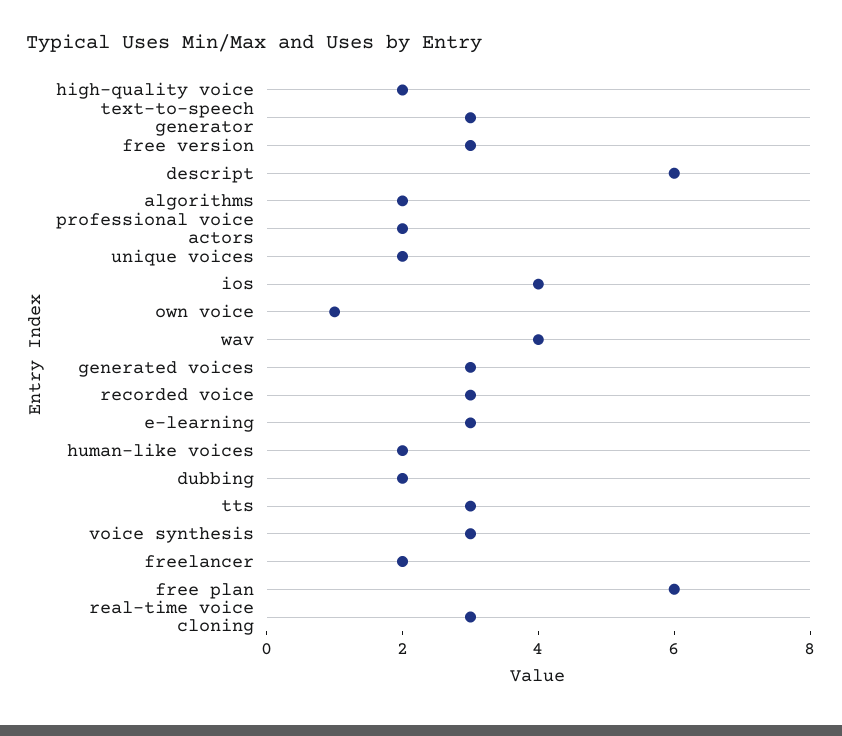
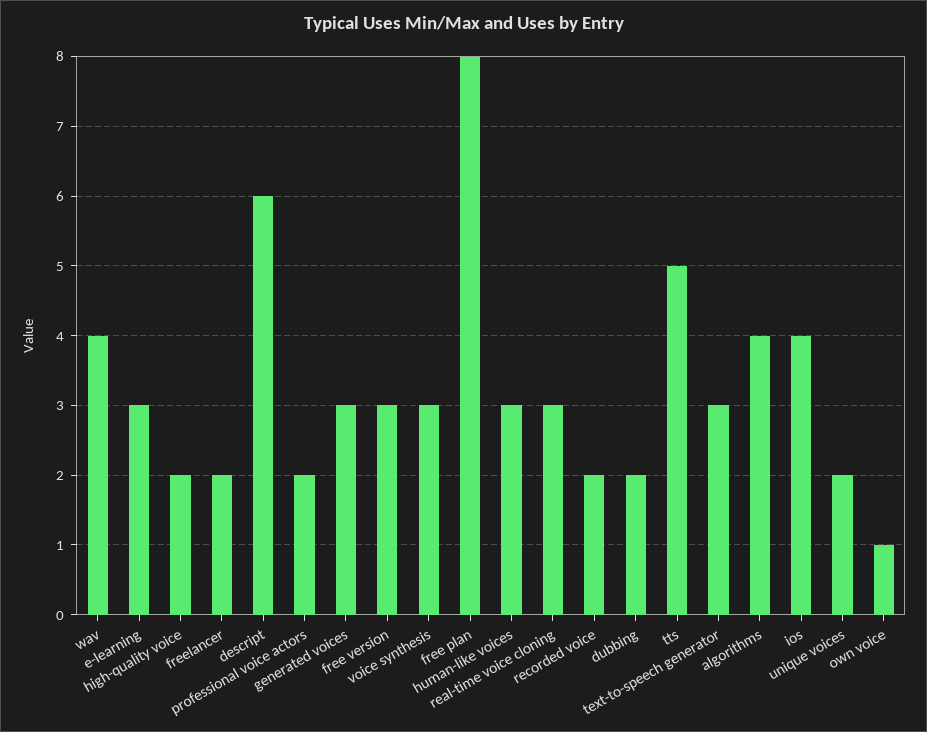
algorithms: 2 -> 4
recorded voice: 3 -> 2
human-like voices: 2 -> 3
tts: 3 -> 5
free plan: 6 -> 8

